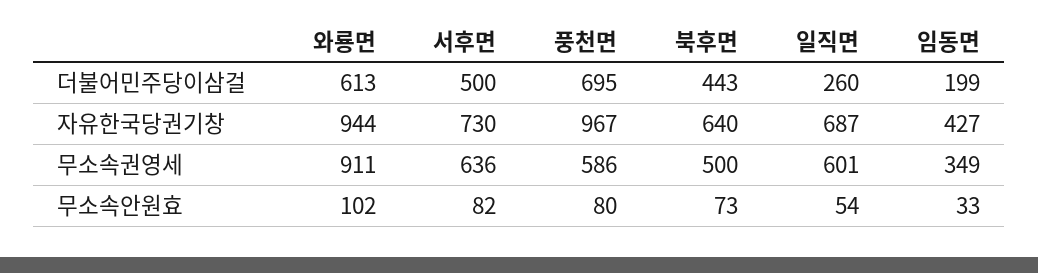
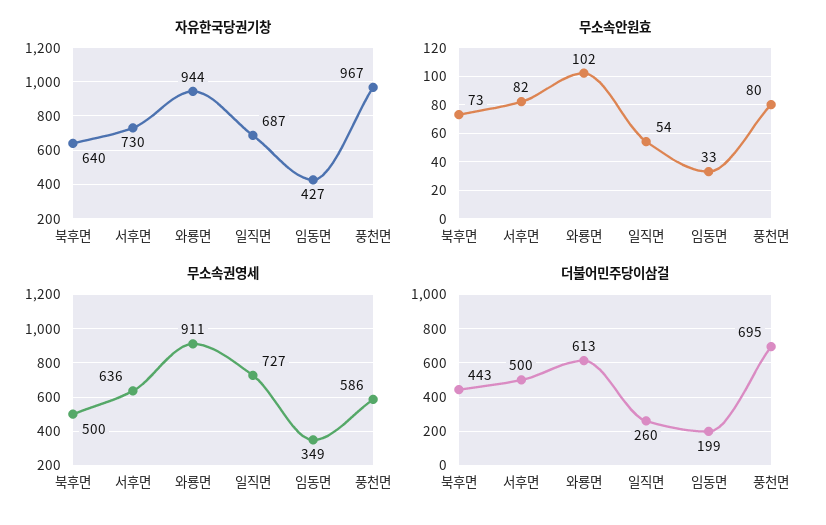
무소속권영세, 일직면: 601 -> 727

